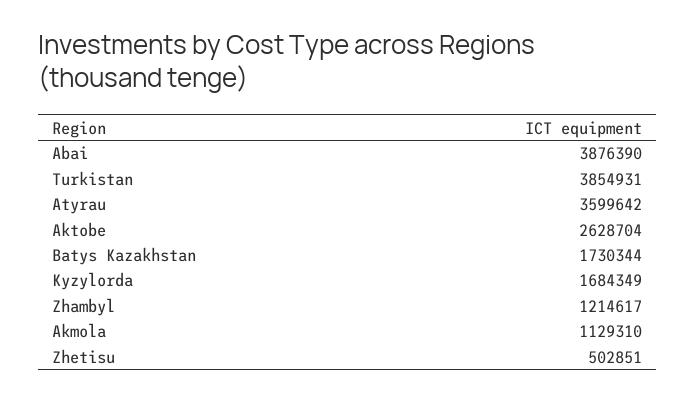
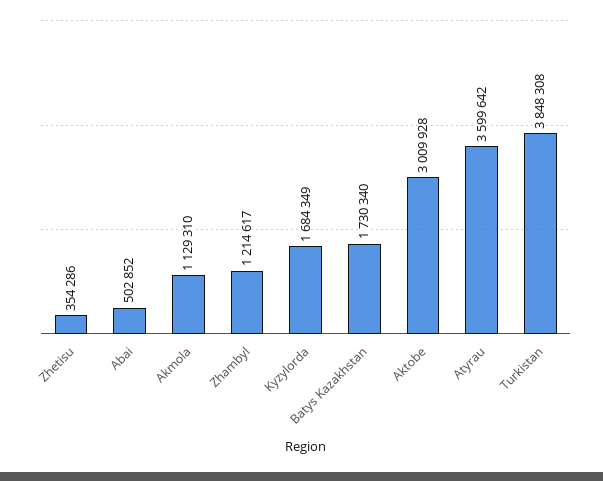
Abai: 3876390 -> 502852
Turkistan: 3854931 -> 3848308
Aktobe: 2628704 -> 3009928
Batys Kazakhstan: 1730344 -> 1730340
Zhetisu: 502851 -> 354286

